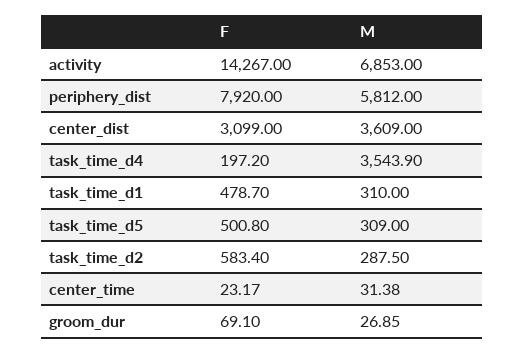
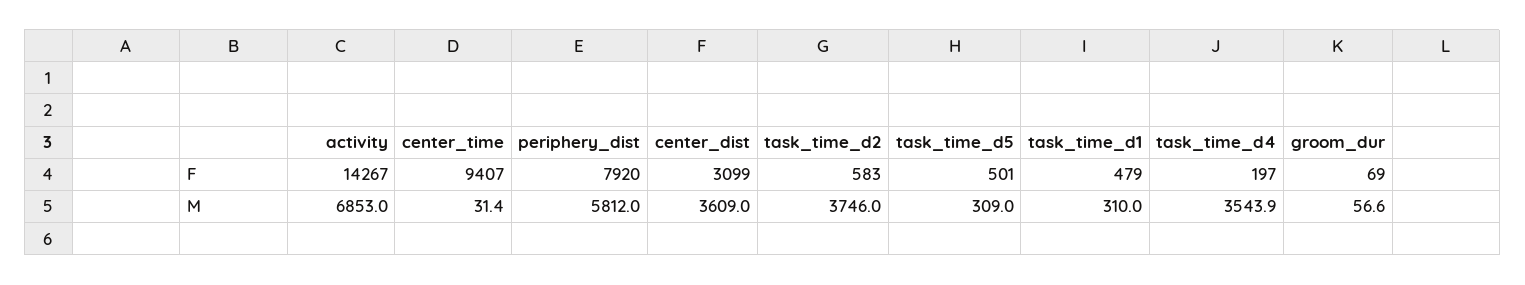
M, task_time_d2: 287.5 -> 3746
F, center_time: 23.17 -> 9407
M, groom_dur: 26.85 -> 56.6

